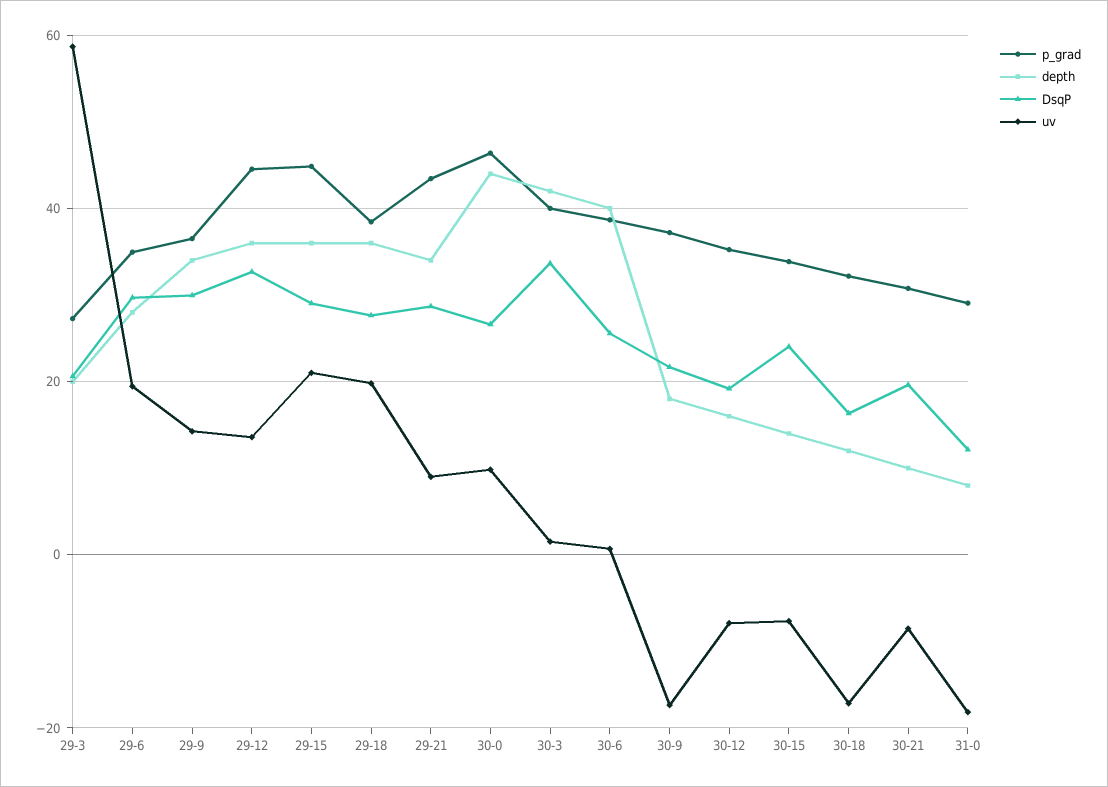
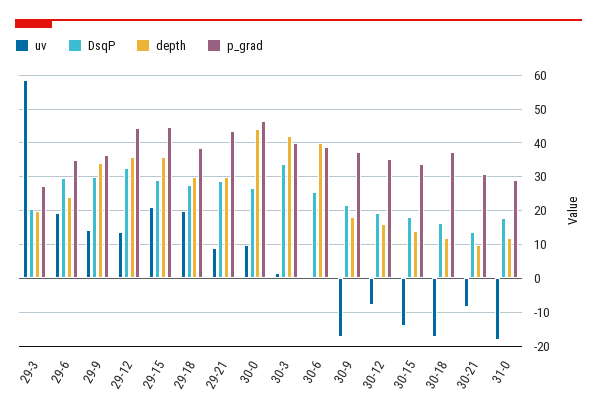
depth, 29-6: 28 -> 24
depth, 29-18: 36 -> 30
depth, 29-21: 34 -> 30
DsqP, 30-15: 24 -> 18
uv, 30-15: -8 -> -14
p_grad, 30-18: 32 -> 38
DsqP, 30-21: 20 -> 14
depth, 31-0: 8 -> 12
DsqP, 31-0: 12 -> 18

